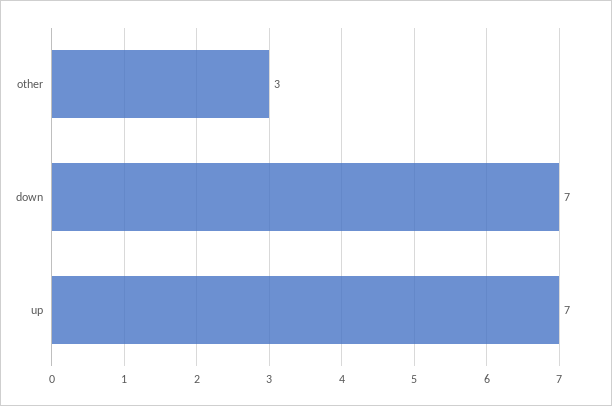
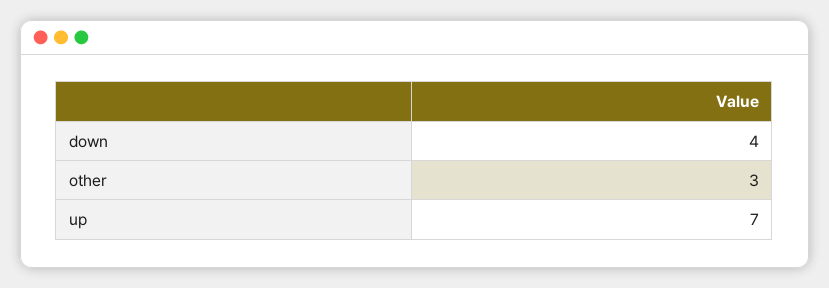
down: 7 -> 4

